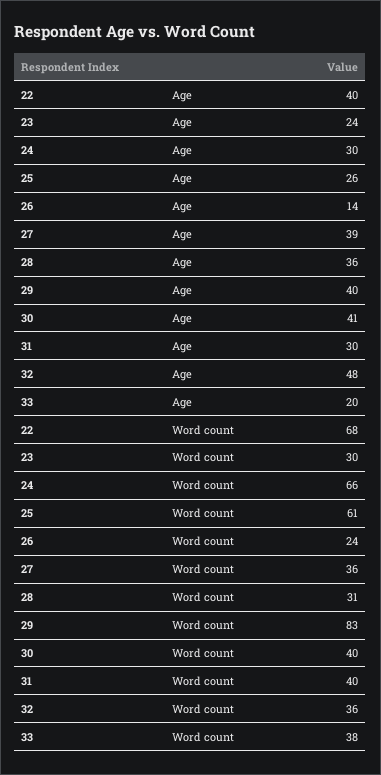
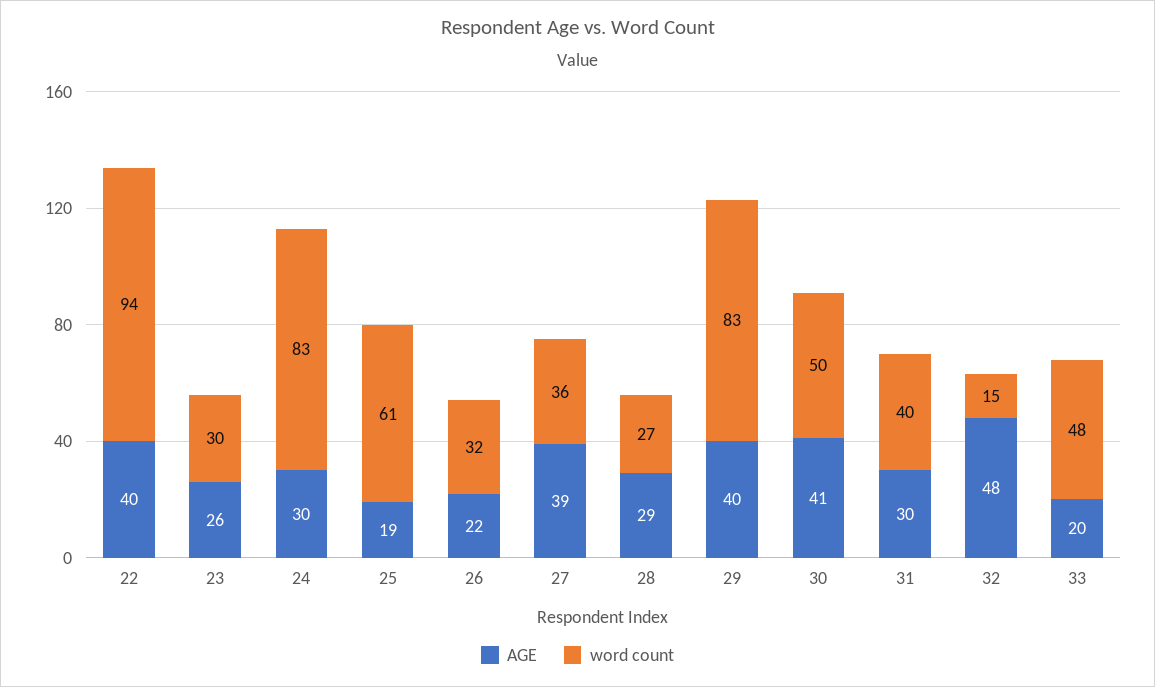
Age, 23: 24 -> 26
Age, 25: 26 -> 19
Age, 26: 14 -> 22
Age, 28: 36 -> 29
Word count, 22: 68 -> 94
Word count, 24: 66 -> 83
Word count, 26: 24 -> 32
Word count, 28: 31 -> 27
Word count, 30: 40 -> 50
Word count, 32: 36 -> 15
Word count, 33: 38 -> 48

